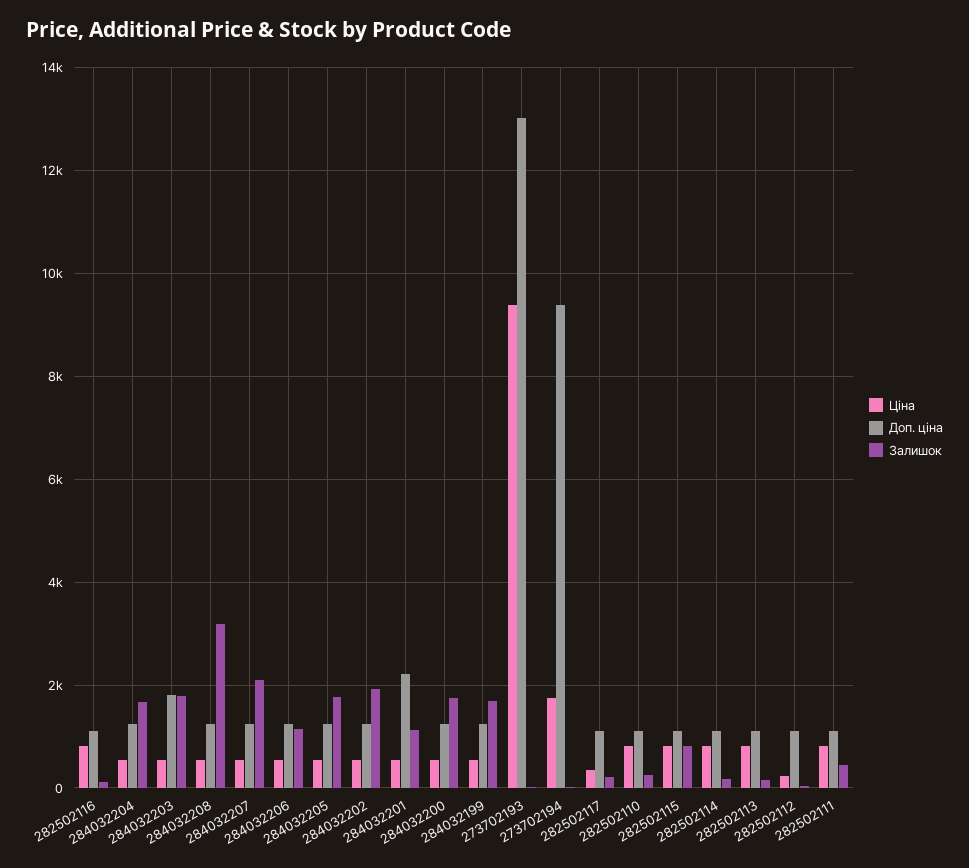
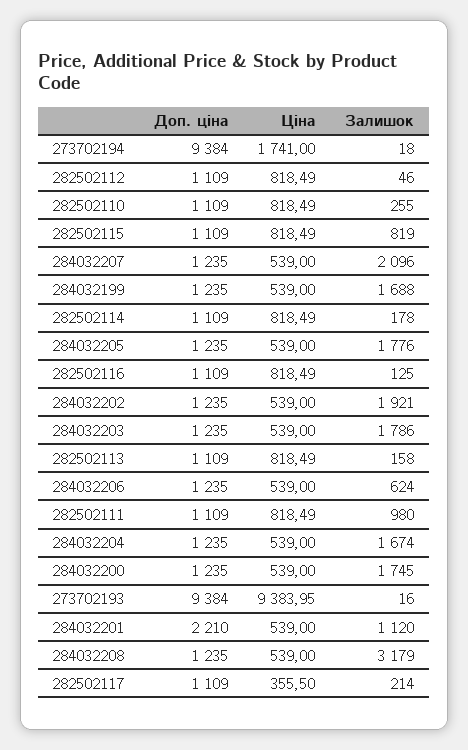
Доп. ціна, 284032203: 1800 -> 1235
Залишок, 284032206: 1200 -> 624
Доп. ціна, 273702193: 13000 -> 9384
Ціна, 282502112: 200 -> 818.49
Залишок, 282502111: 400 -> 980

